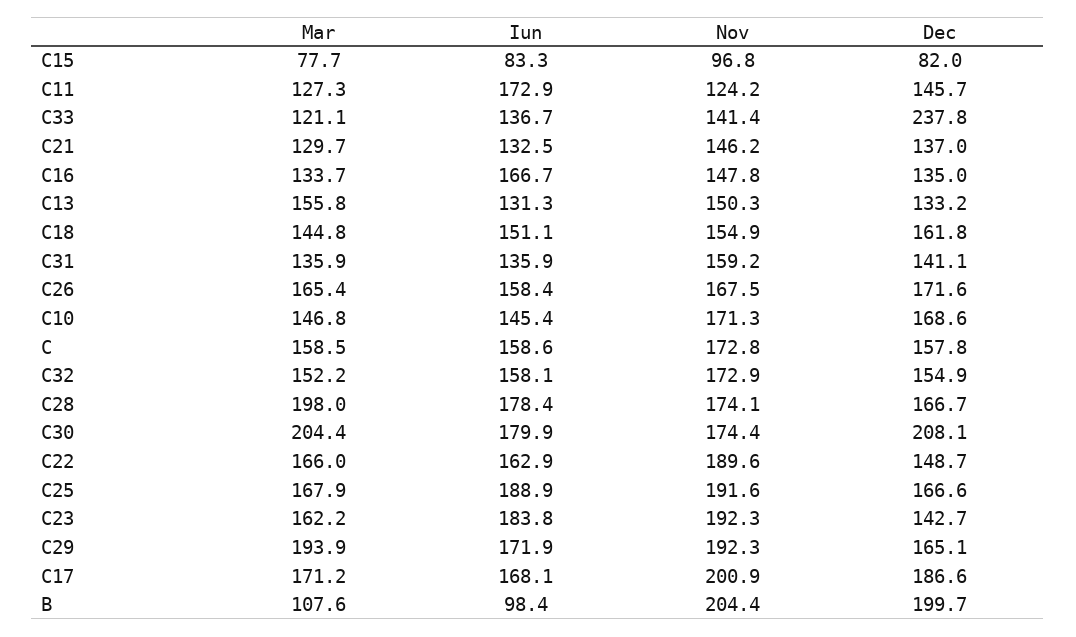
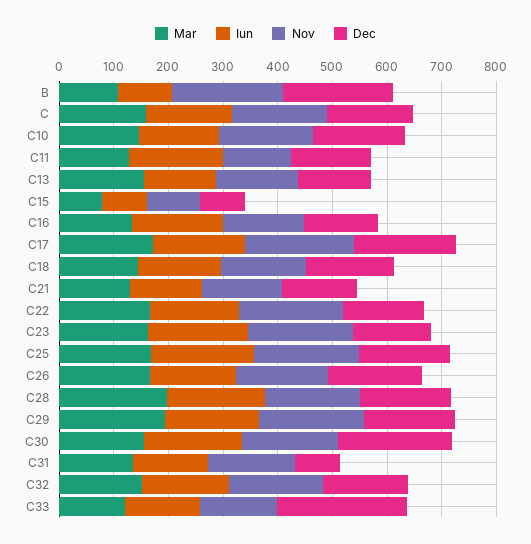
Dec, C31: 141.1 -> 80
Mar, C30: 204.4 -> 160

